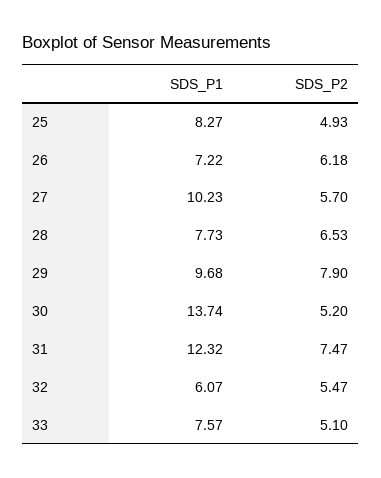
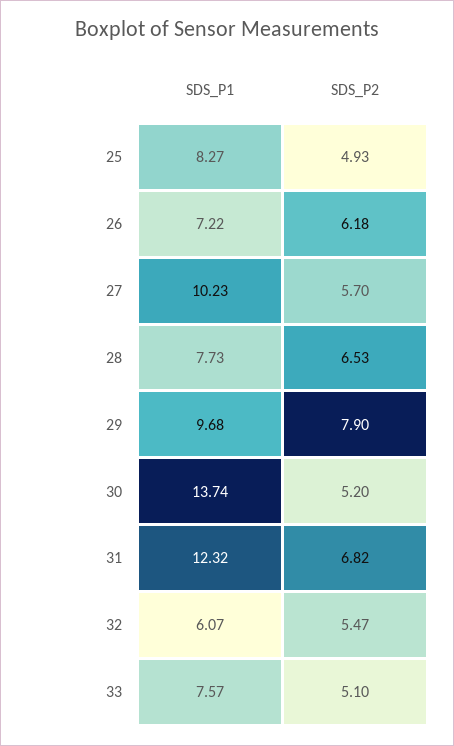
SDS_P2, 31: 7.47 -> 6.82

